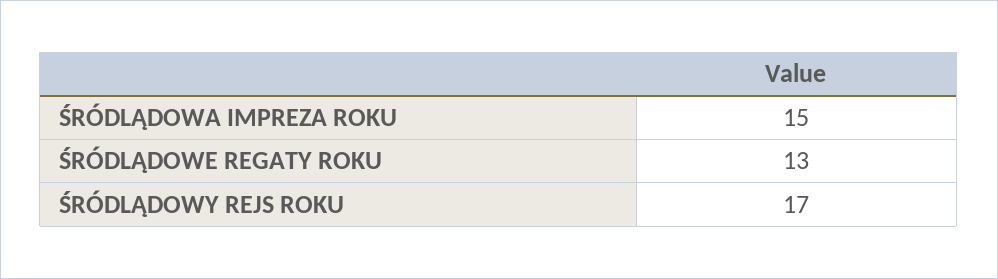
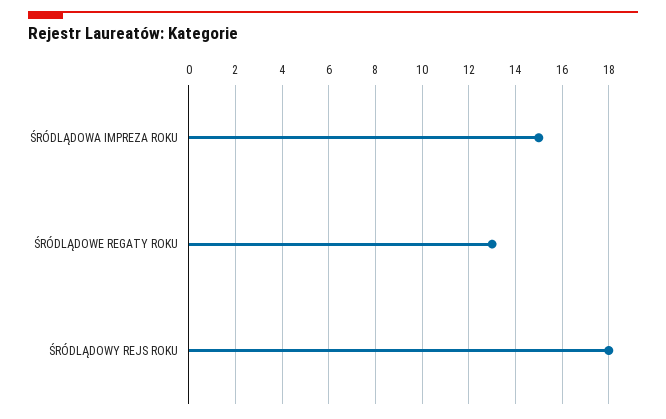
ŚRÓDLĄDOWY REJS ROKU: 17 -> 18

